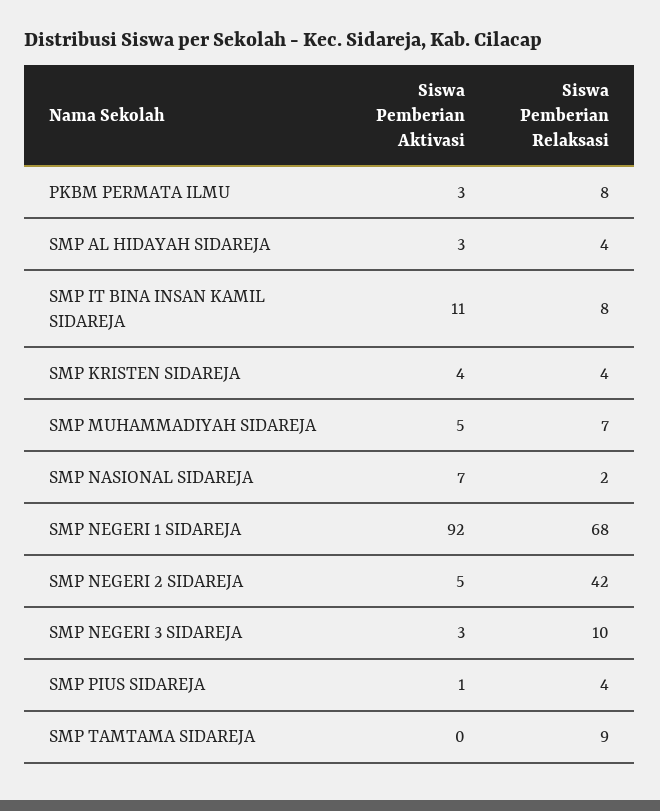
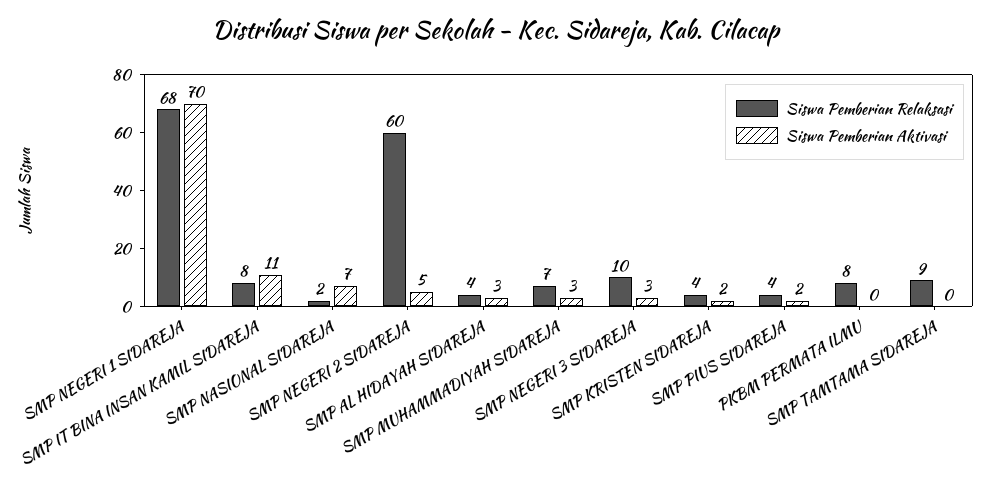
Siswa Pemberian Aktivasi, PKBM PERMATA ILMU: 3 -> 0
Siswa Pemberian Aktivasi, SMP KRISTEN SIDAREJA: 4 -> 2
Siswa Pemberian Aktivasi, SMP MUHAMMADIYAH SIDAREJA: 5 -> 3
Siswa Pemberian Aktivasi, SMP NEGERI 1 SIDAREJA: 92 -> 70
Siswa Pemberian Relaksasi, SMP NEGERI 2 SIDAREJA: 42 -> 60
Siswa Pemberian Aktivasi, SMP PIUS SIDAREJA: 1 -> 2

